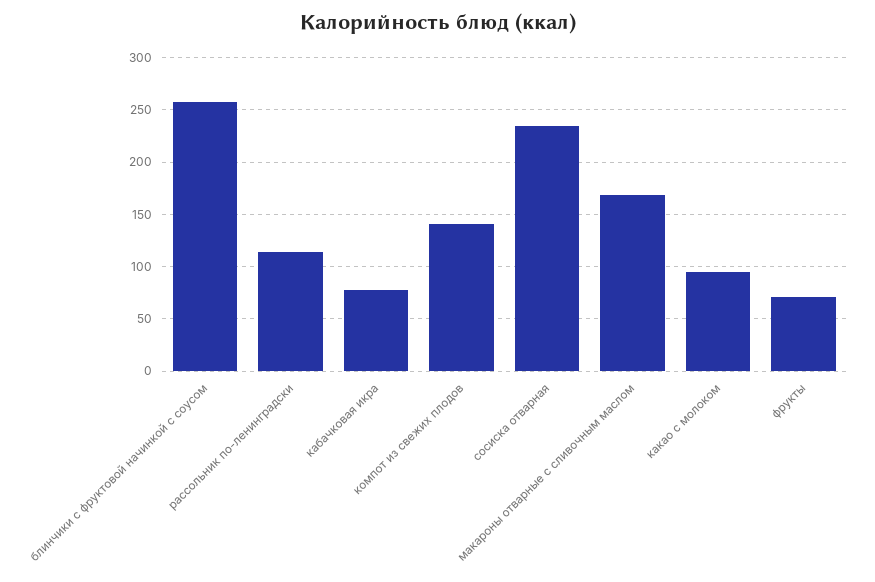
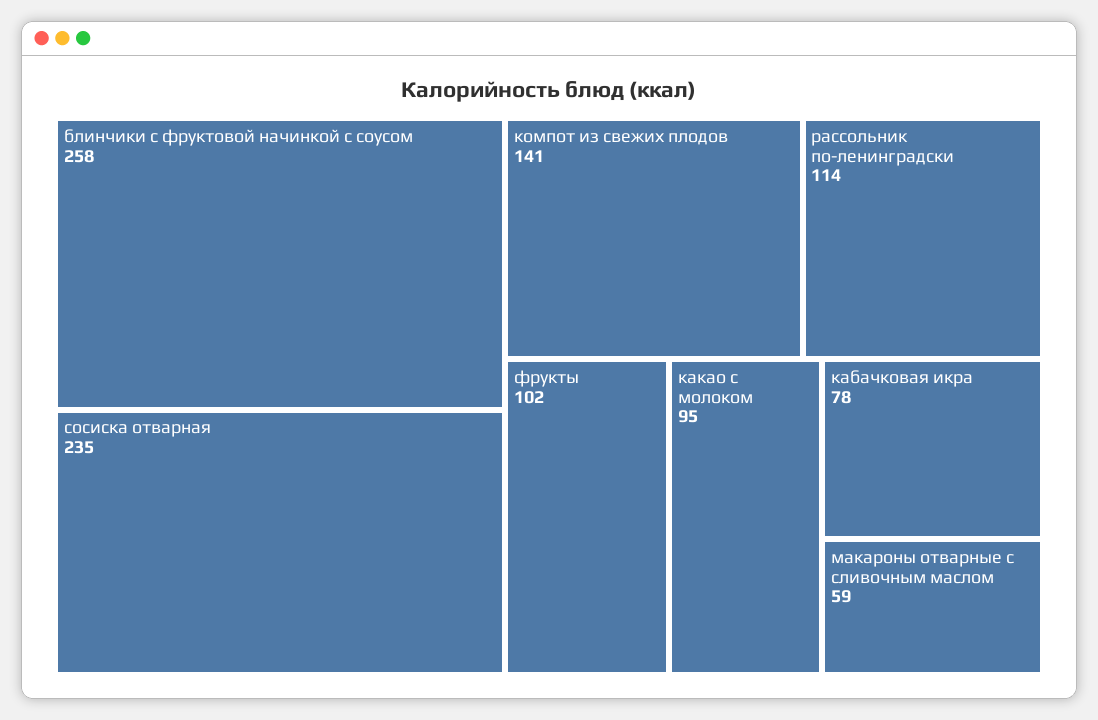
макароны отварные с сливочным маслом: 170 -> 59
фрукты: 70 -> 102

